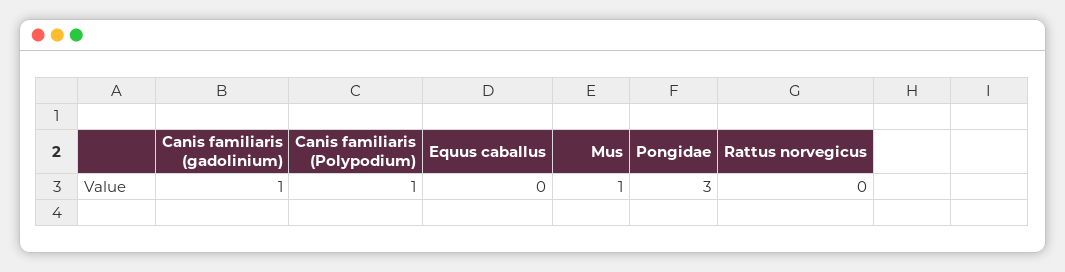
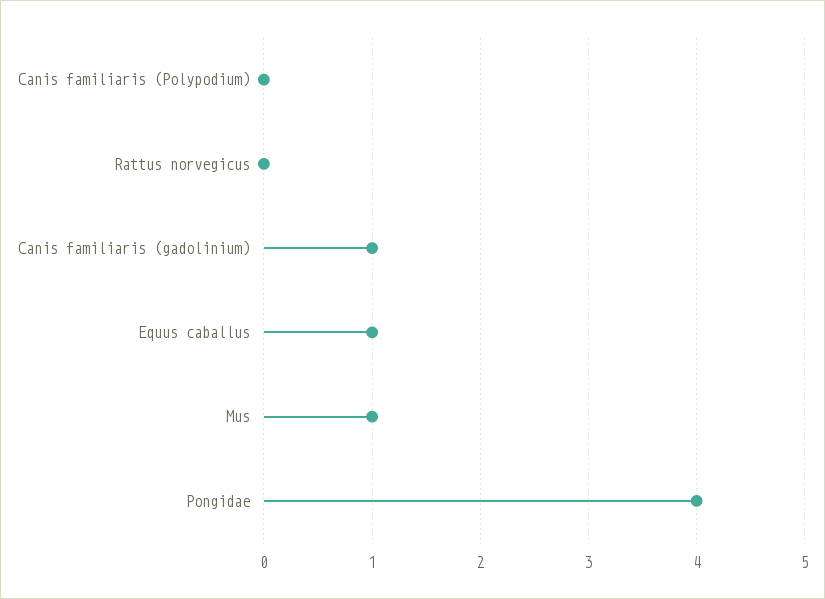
Canis familiaris (Polypodium): 1 -> 0
Equus caballus: 0 -> 1
Pongidae: 3 -> 4

